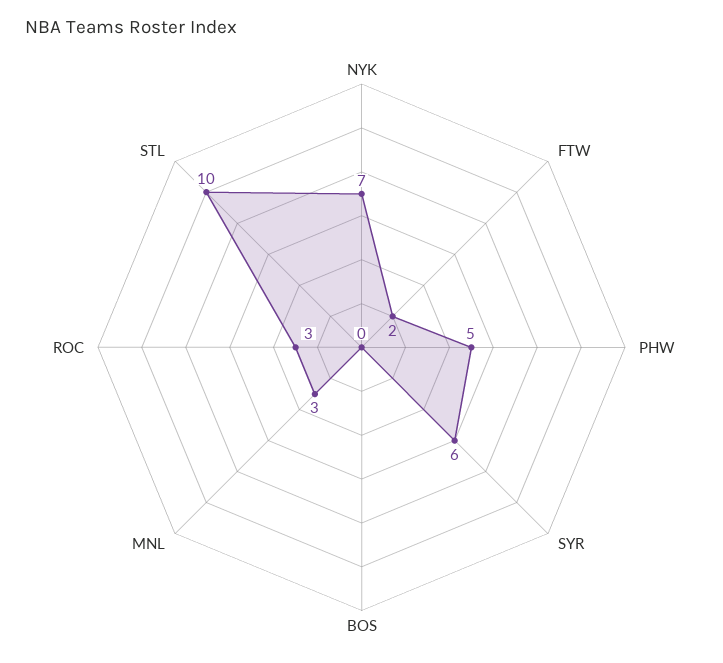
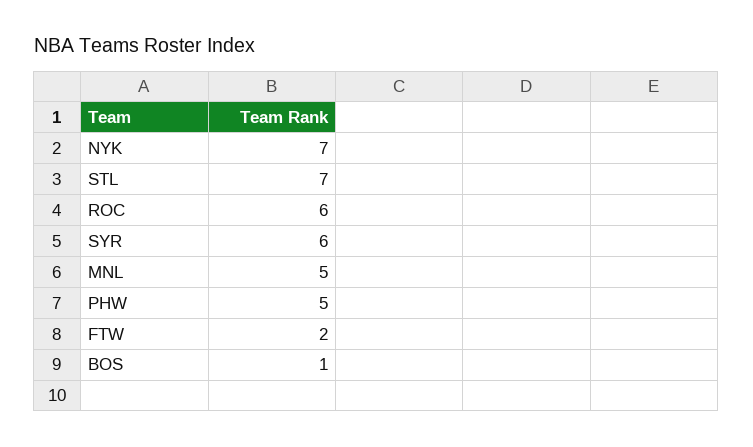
BOS: 0 -> 1
MNL: 3 -> 5
ROC: 3 -> 6
STL: 10 -> 7

